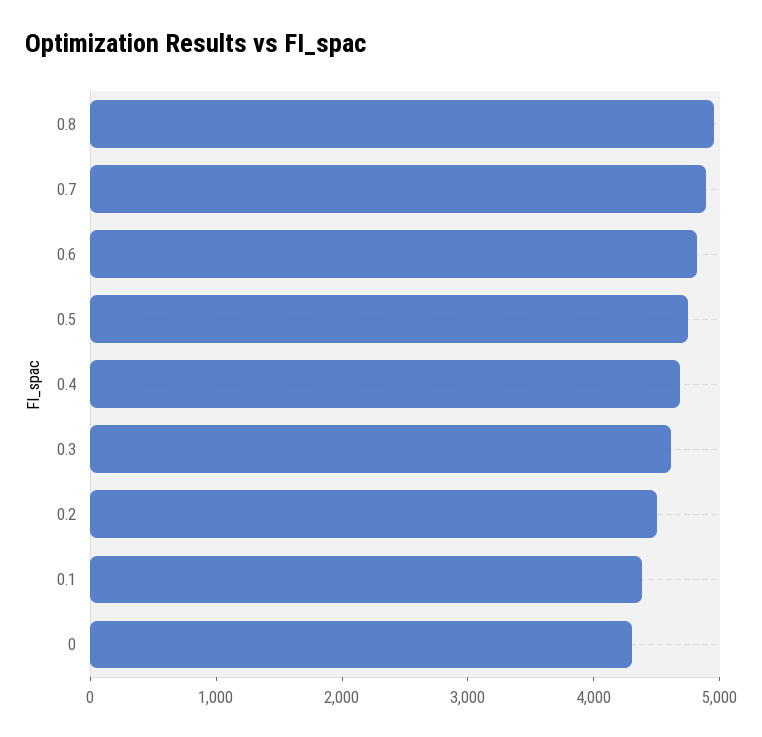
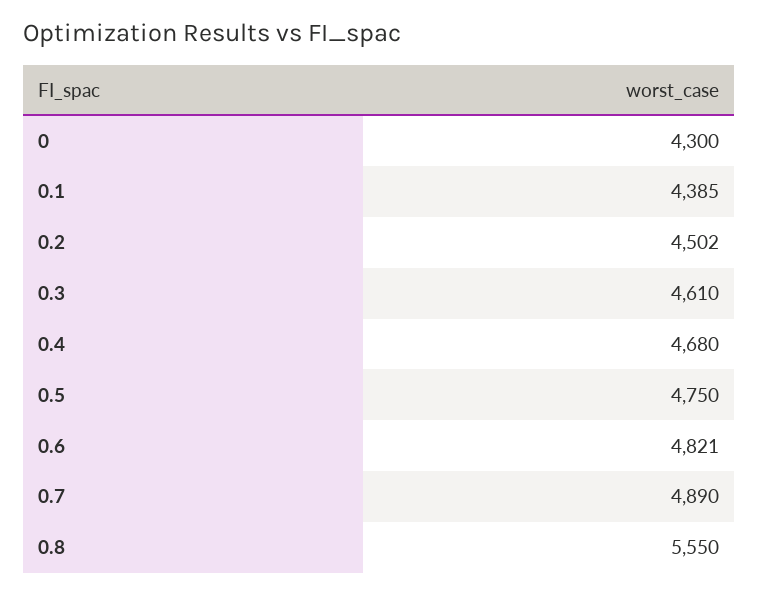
0.8: 5000 -> 5550

